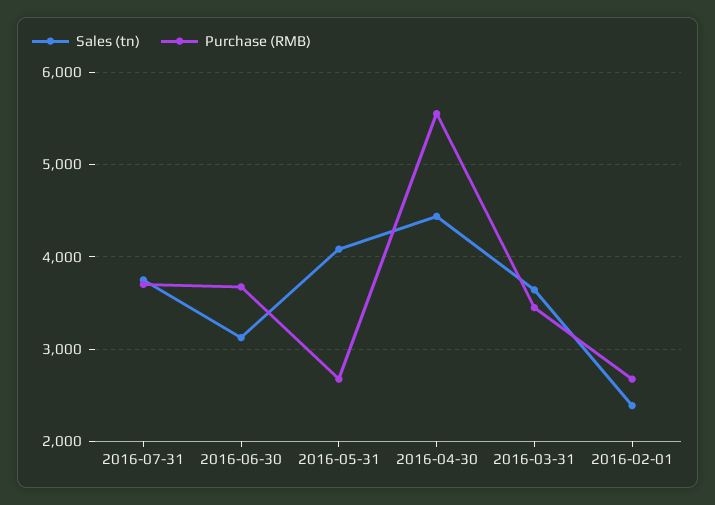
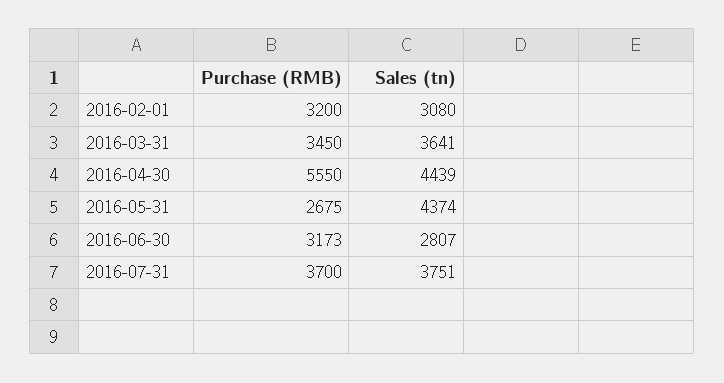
Sales (tn), 2016-06-30: 3100 -> 2807
Purchase (RMB), 2016-06-30: 3700 -> 3173
Sales (tn), 2016-05-31: 4100 -> 4374
Sales (tn), 2016-02-01: 2400 -> 3080
Purchase (RMB), 2016-02-01: 2700 -> 3200

